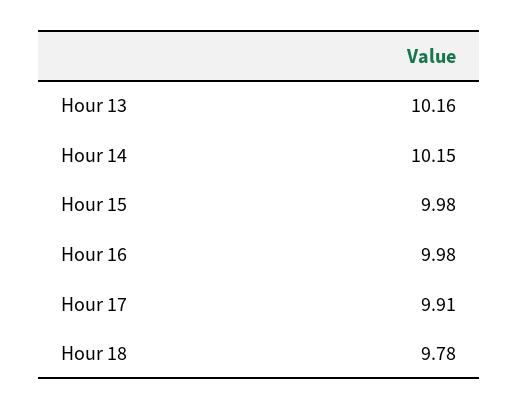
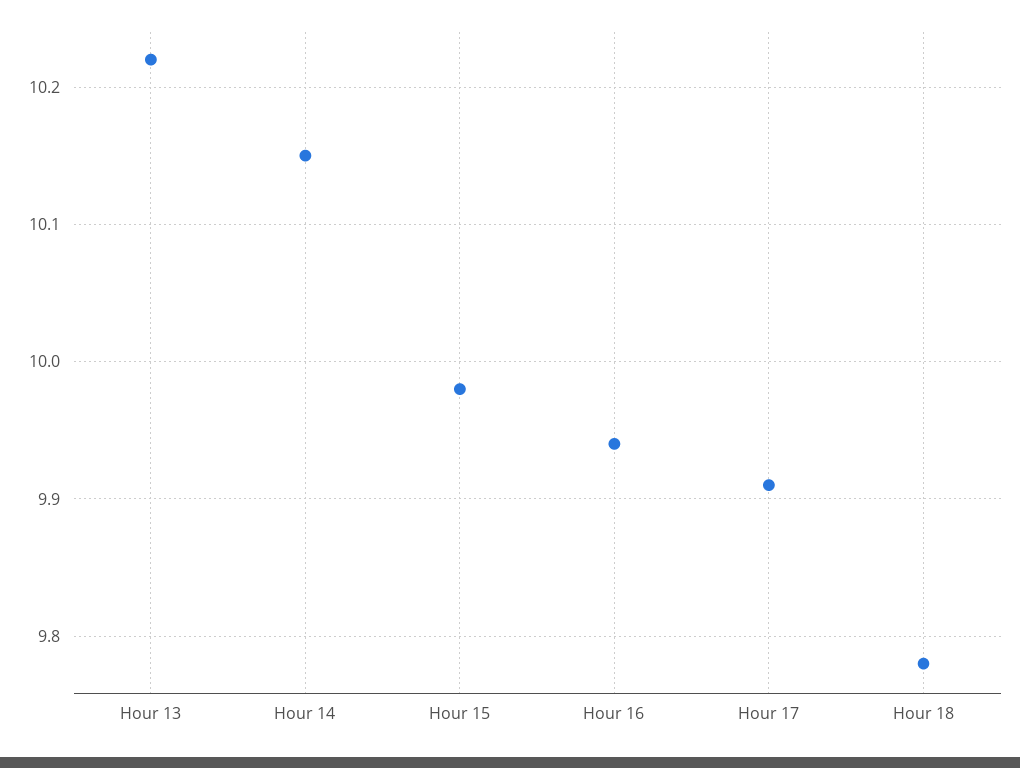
Hour 13: 10.16 -> 10.22
Hour 16: 9.98 -> 9.94

